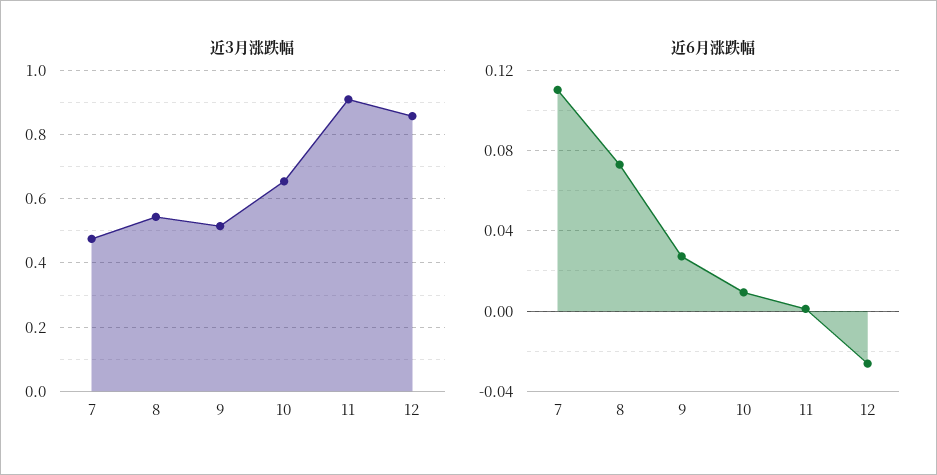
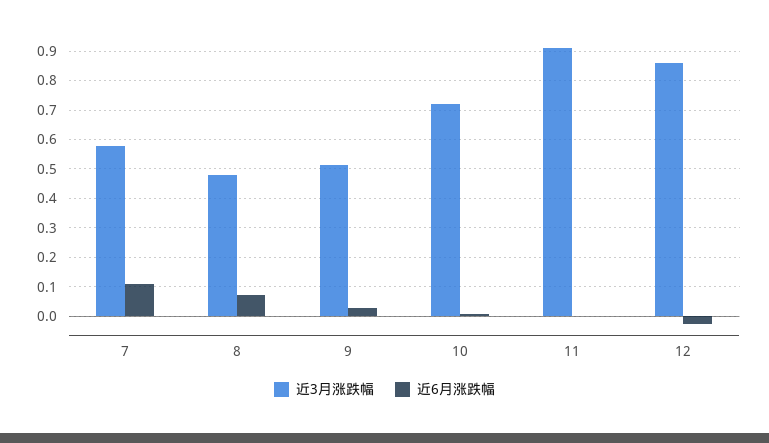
近3月涨跌幅, 7: 0.48 -> 0.575
近3月涨跌幅, 8: 0.54 -> 0.475
近3月涨跌幅, 10: 0.66 -> 0.725

